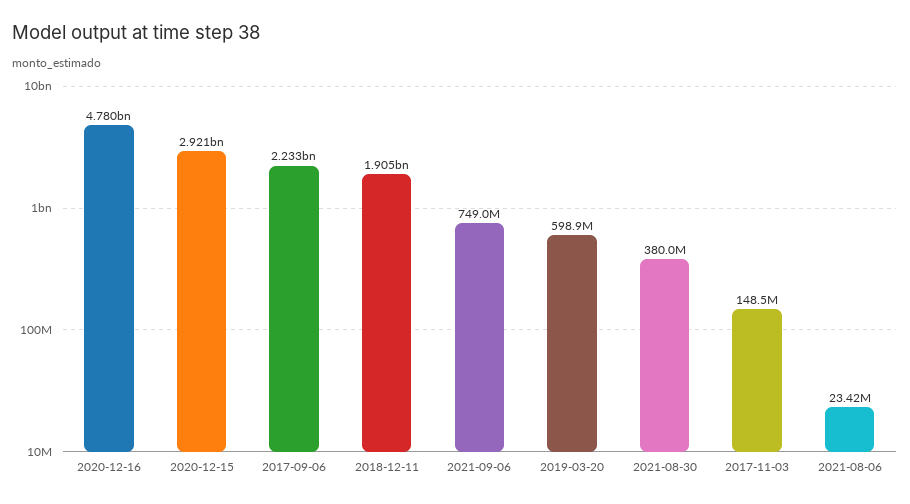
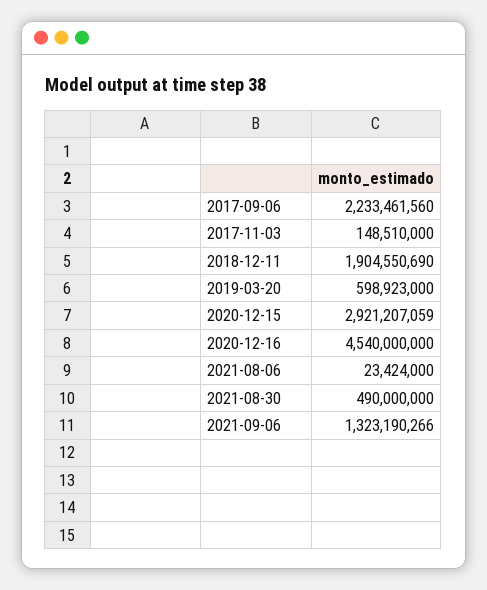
2020-12-16: 4780000000 -> 4540000000
2021-09-06: 749000000 -> 1323190266
2021-08-30: 380000000 -> 490000000

